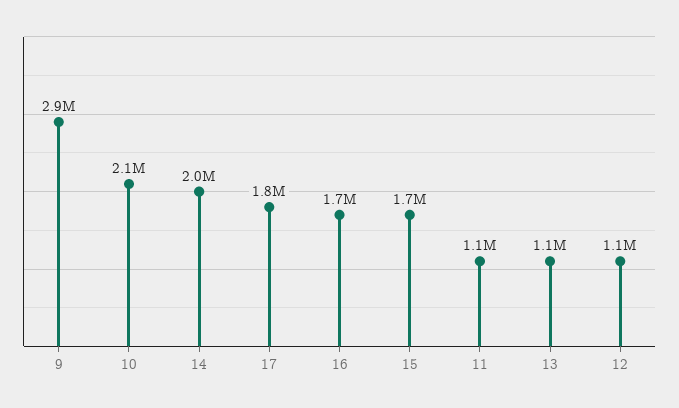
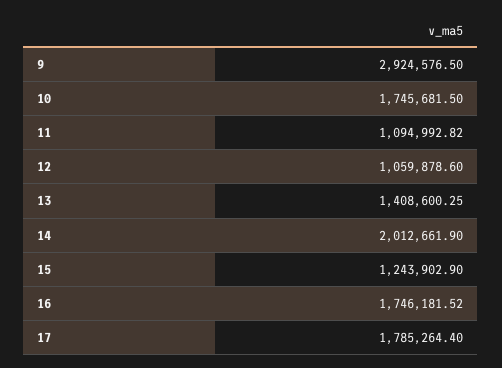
10: 2100000 -> 1745681.5
15: 1700000 -> 1243902.9
13: 1100000 -> 1408600.25

